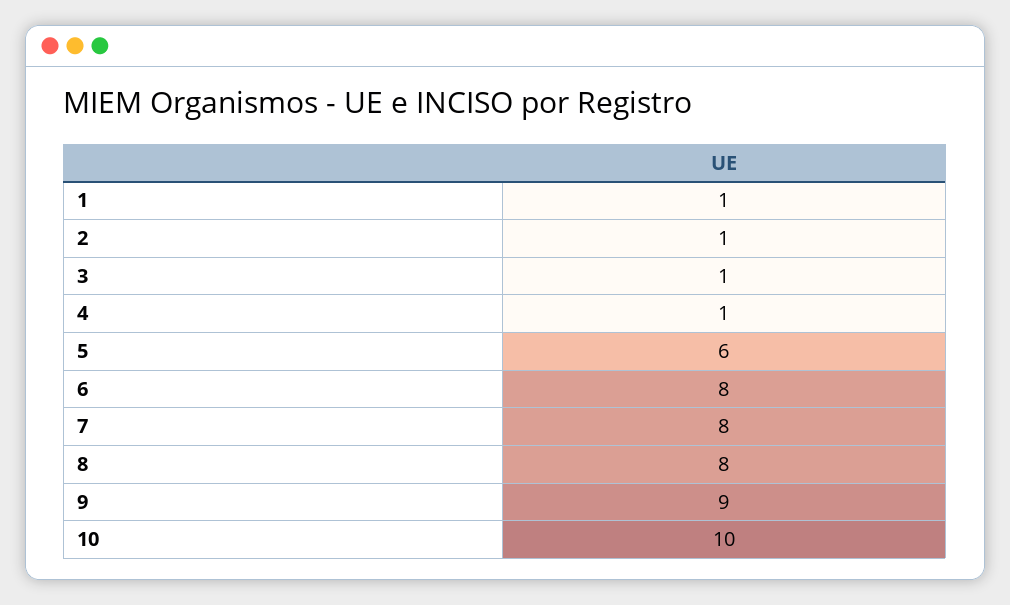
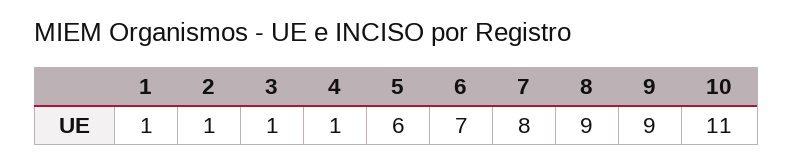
6: 8 -> 7
8: 8 -> 9
10: 10 -> 11

